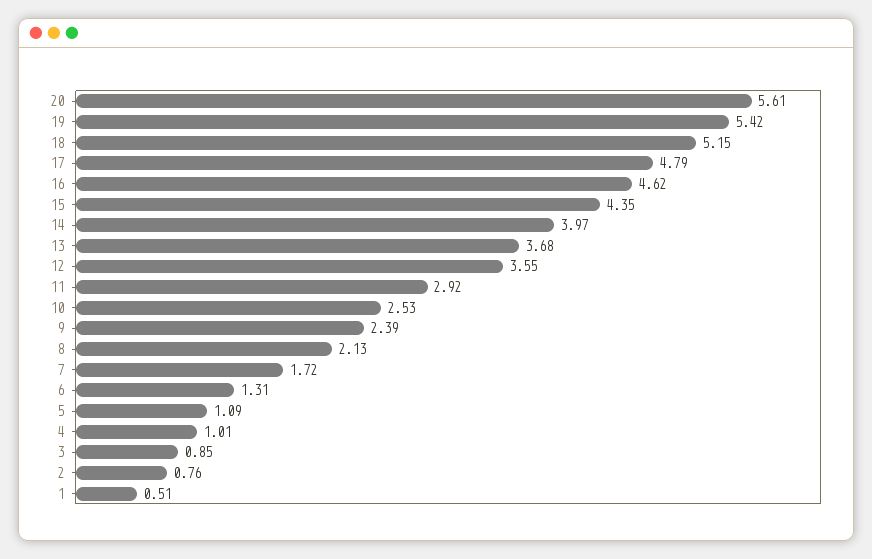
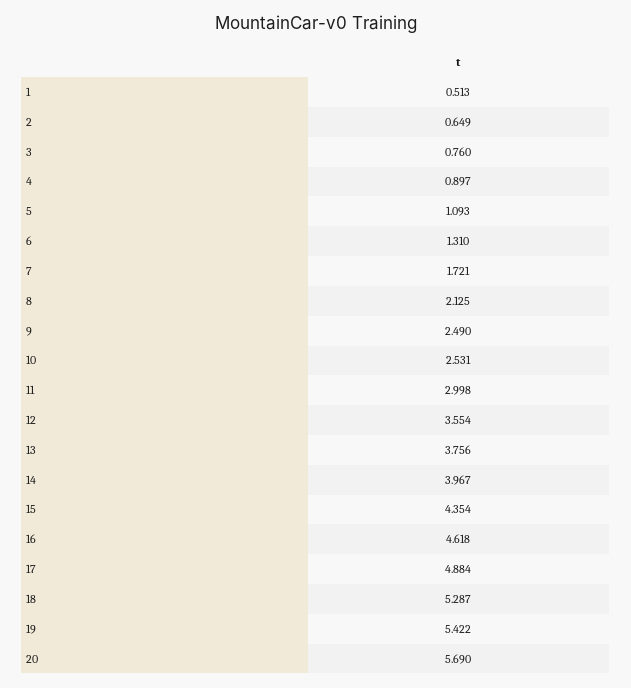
20: 5.61 -> 5.69
18: 5.15 -> 5.287
17: 4.79 -> 4.884
13: 3.68 -> 3.756
11: 2.92 -> 2.998
9: 2.39 -> 2.49
4: 1.01 -> 0.897
3: 0.85 -> 0.76
2: 0.76 -> 0.649

